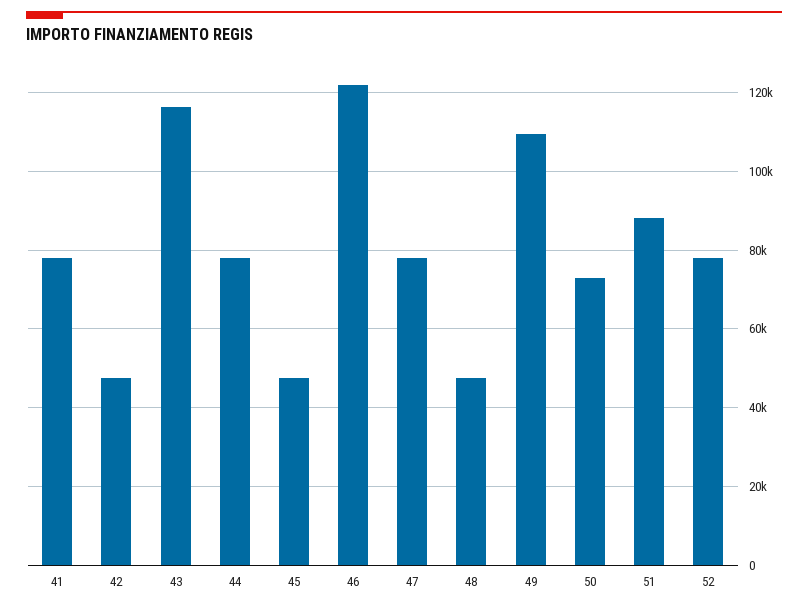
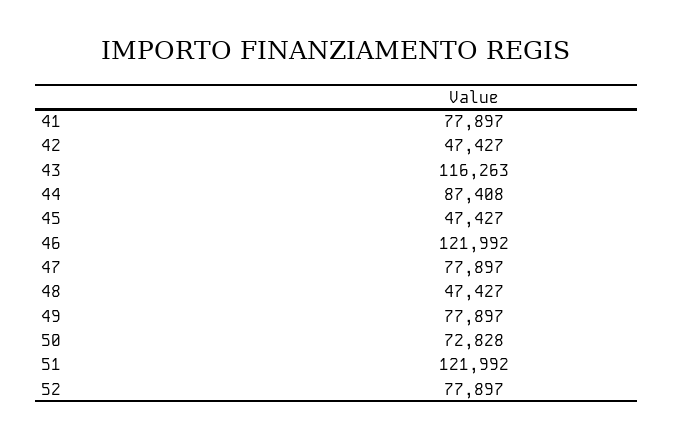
44: 78000 -> 87408
49: 110000 -> 77897
51: 88000 -> 121992

